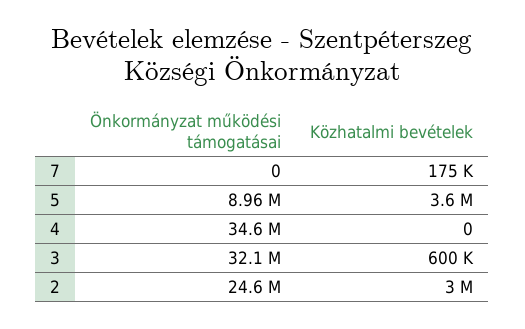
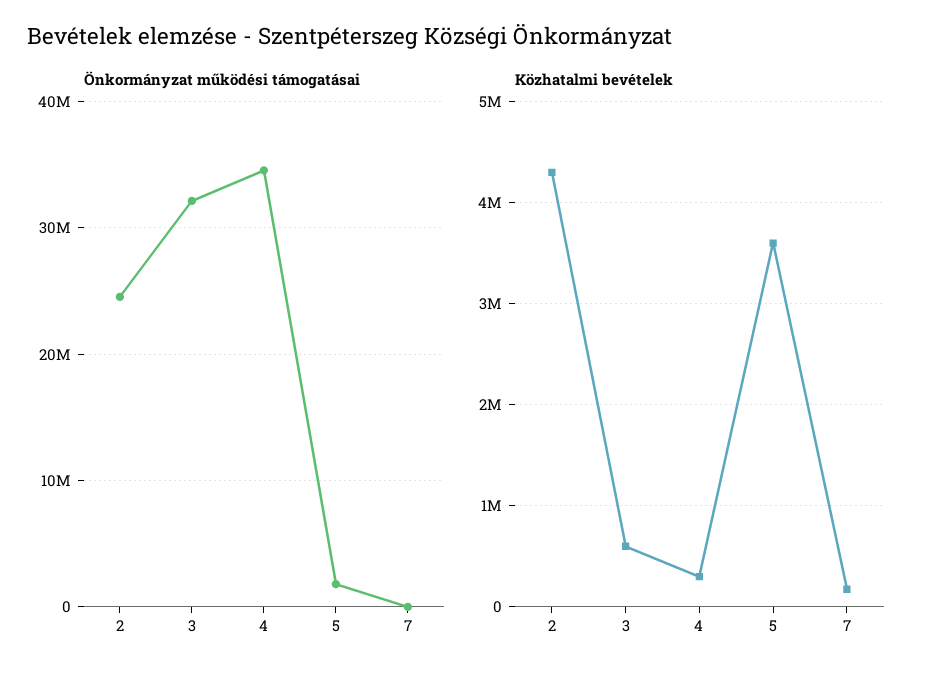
Önkormányzat működési támogatásai, 5: 8960000 -> 2000000
Közhatalmi bevételek, 4: 0 -> 300000
Közhatalmi bevételek, 2: 3000000 -> 4300000

